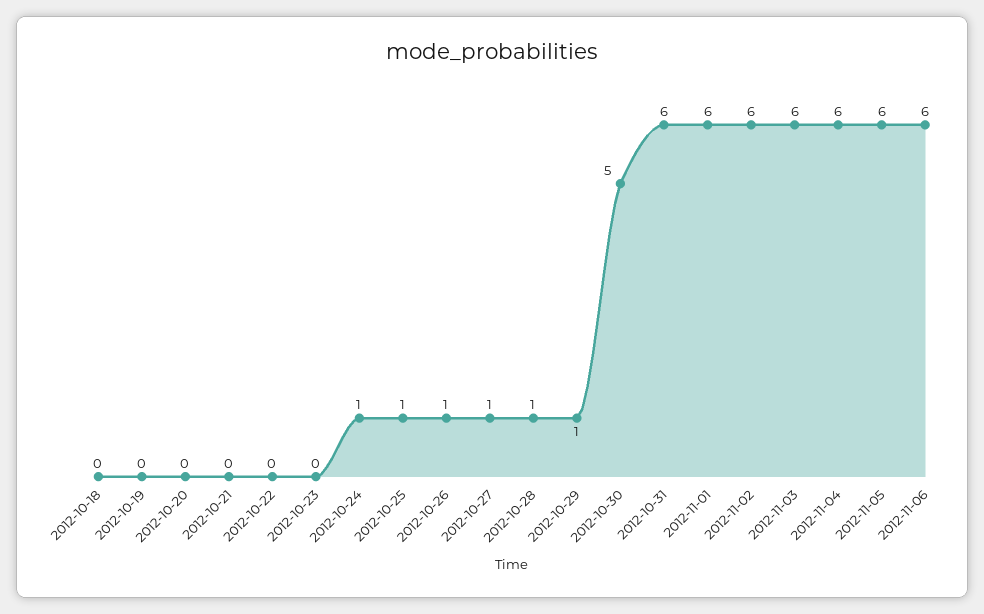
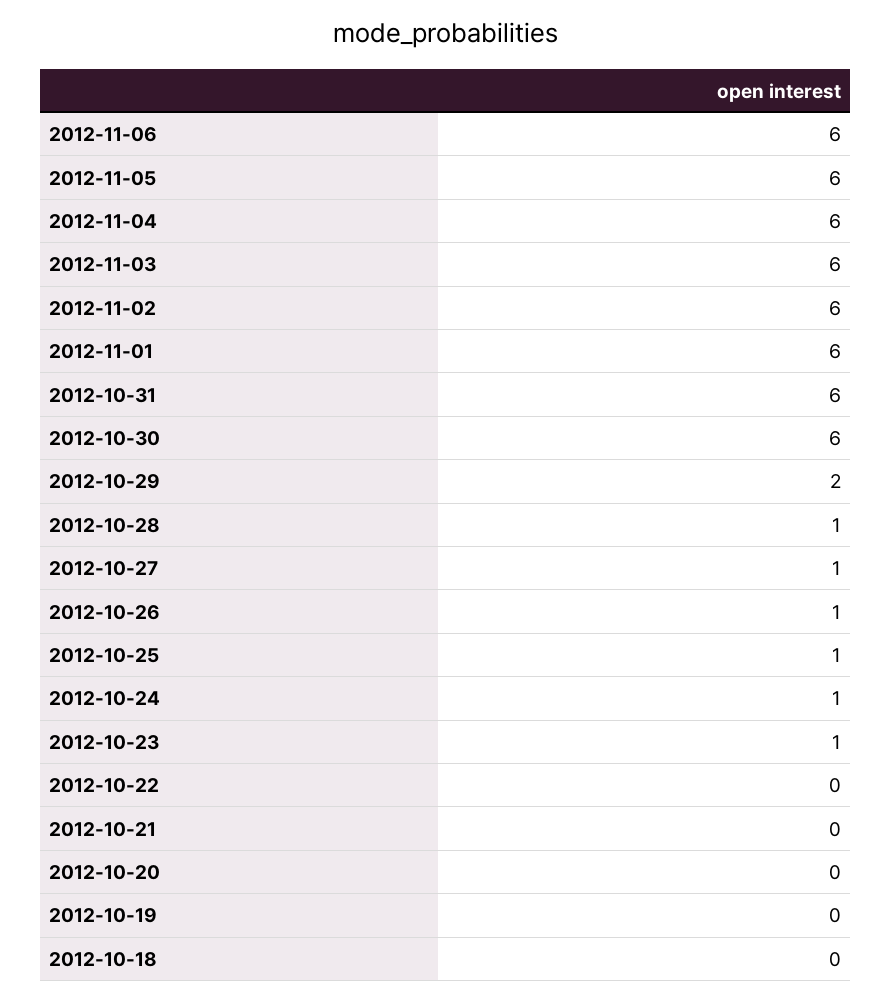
2012-10-23: 0 -> 1
2012-10-29: 1 -> 2
2012-10-30: 5 -> 6

